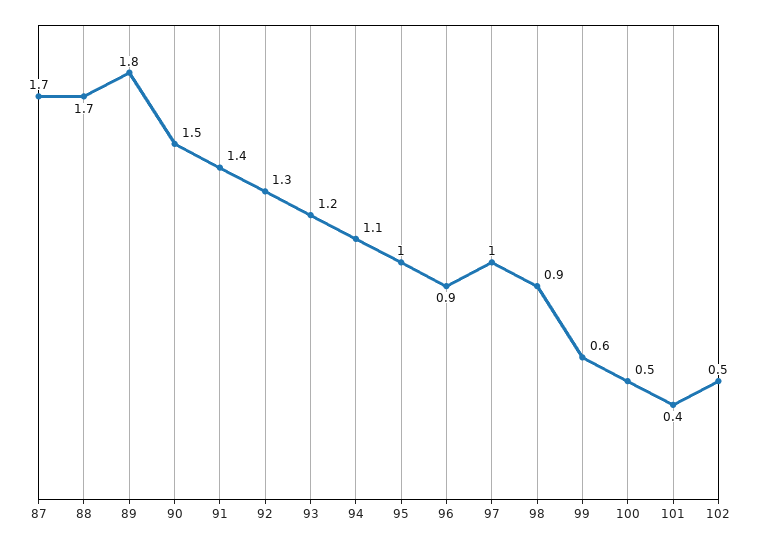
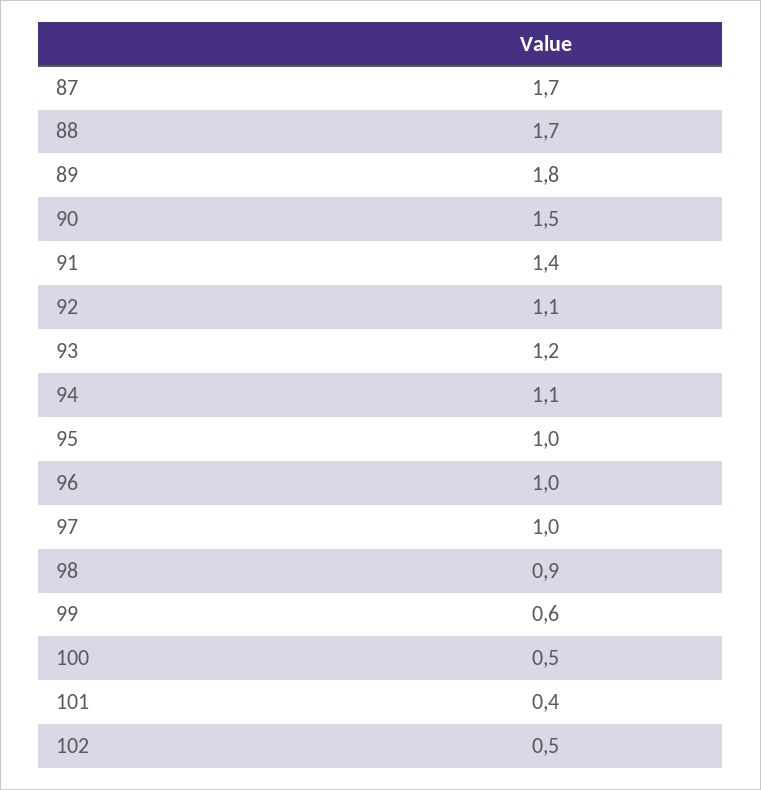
92: 1.3 -> 1.1
96: 0.9 -> 1

